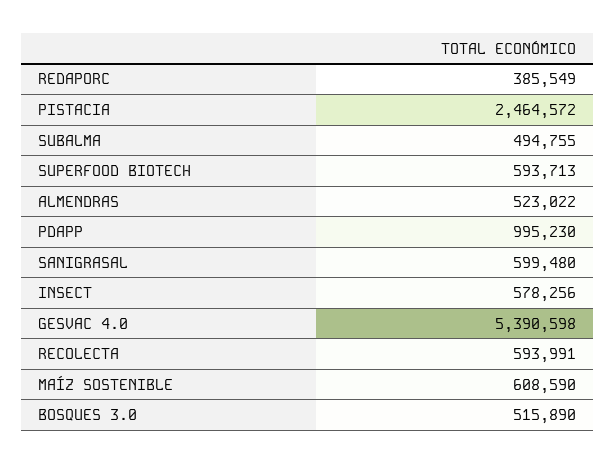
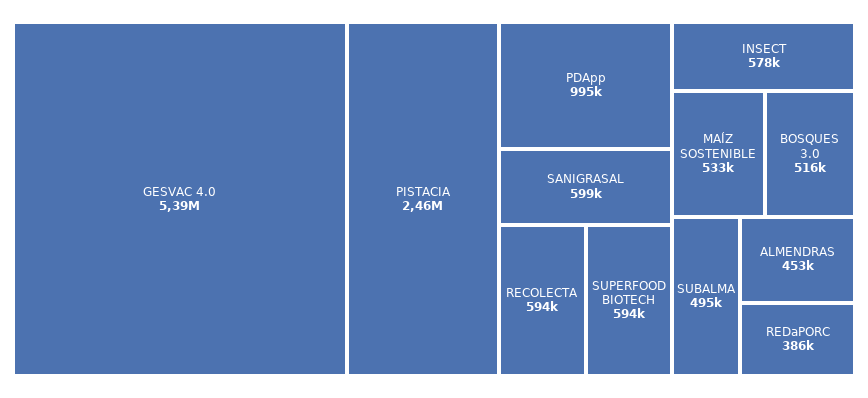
ALMENDRAS: 523022 -> 453000
MAÍZ SOSTENIBLE: 608590 -> 533000

